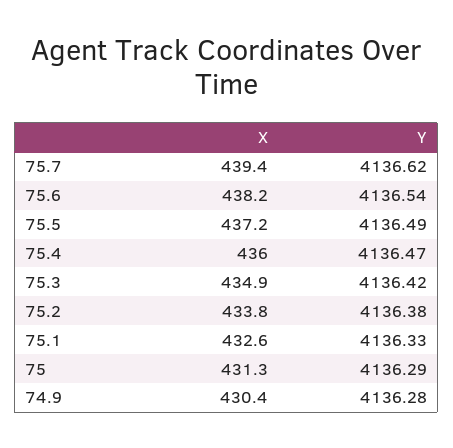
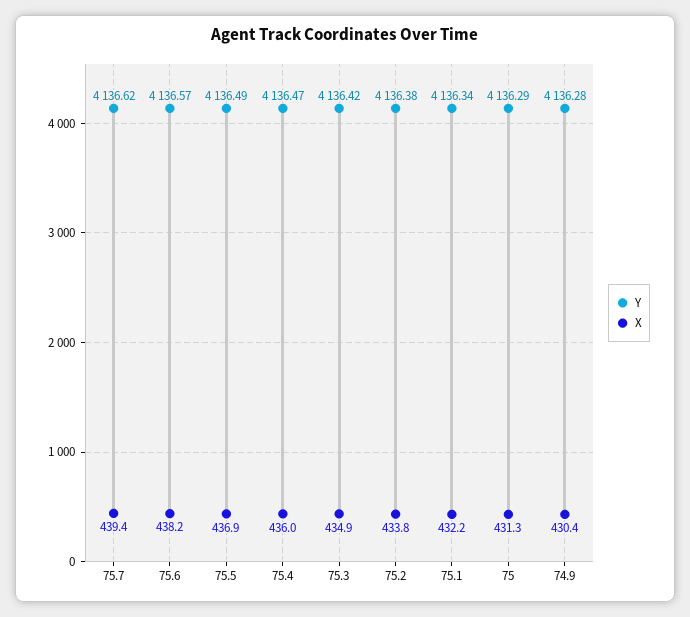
Y, 75.6: 4136.54 -> 4136.57
X, 75.5: 437.2 -> 436.9
X, 75.1: 432.6 -> 432.2
Y, 75.1: 4136.33 -> 4136.34

